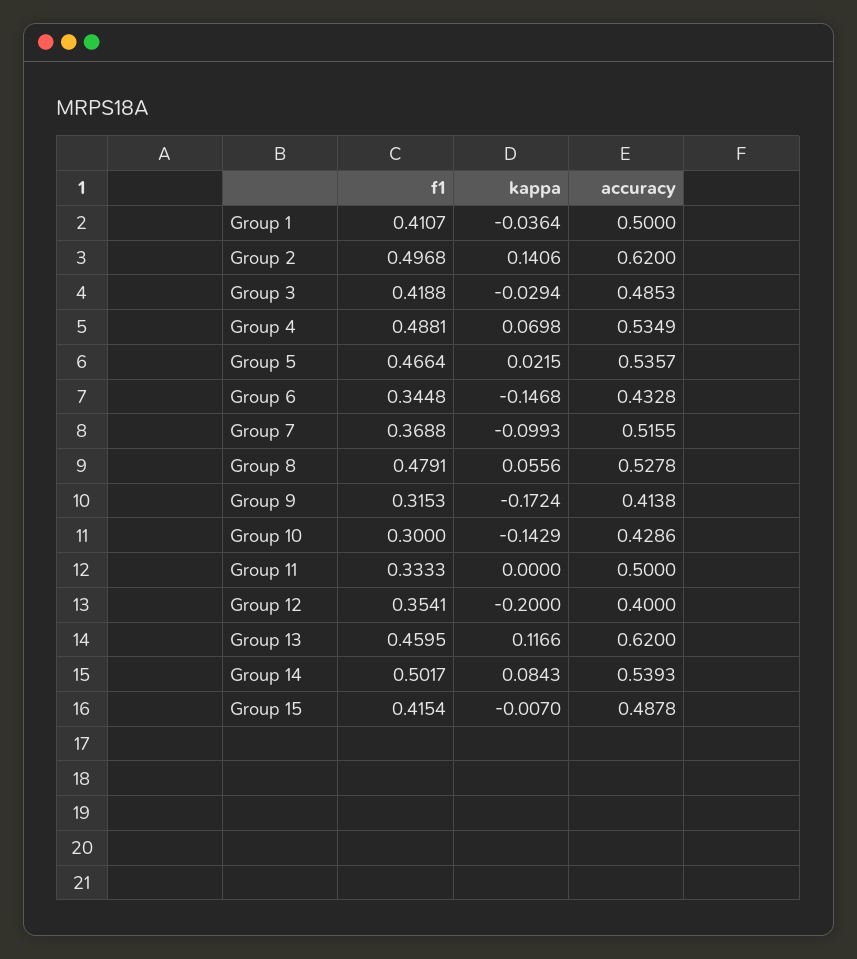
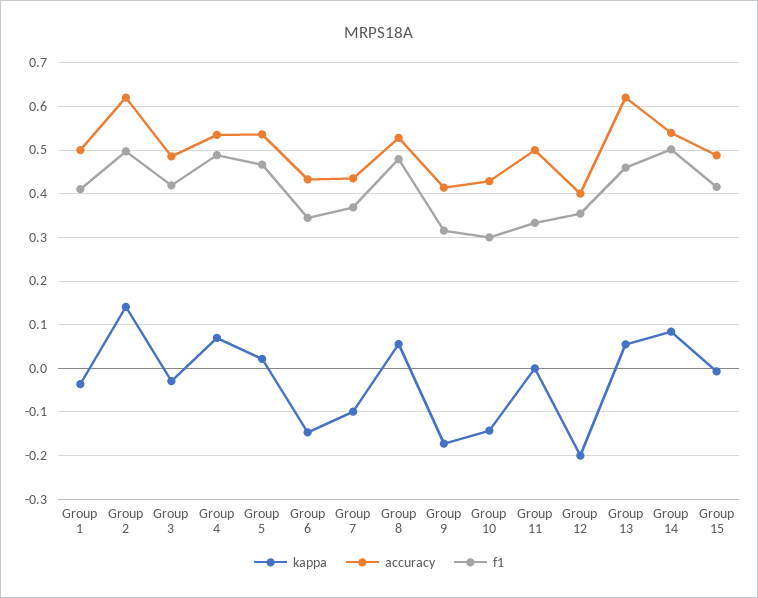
accuracy, Group 7: 0.5155 -> 0.44
kappa, Group 13: 0.1166 -> 0.06

